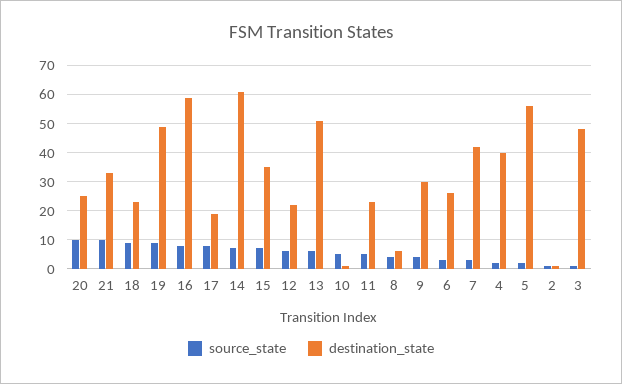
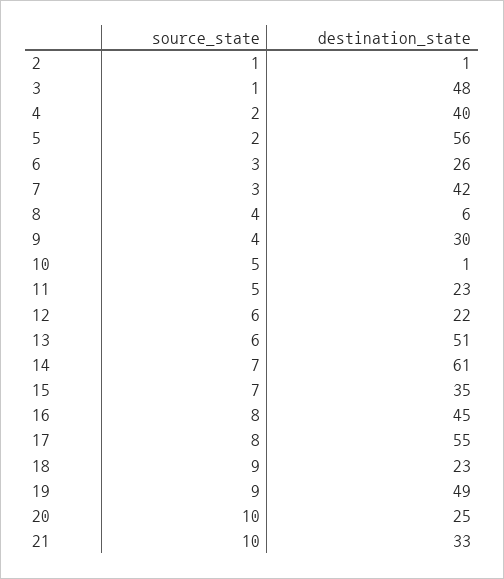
destination_state, 16: 60 -> 45
destination_state, 17: 20 -> 55

